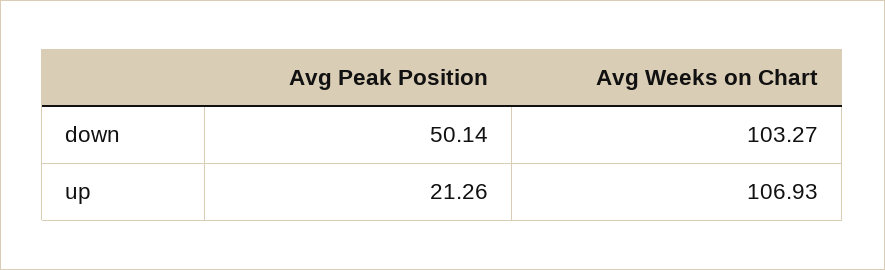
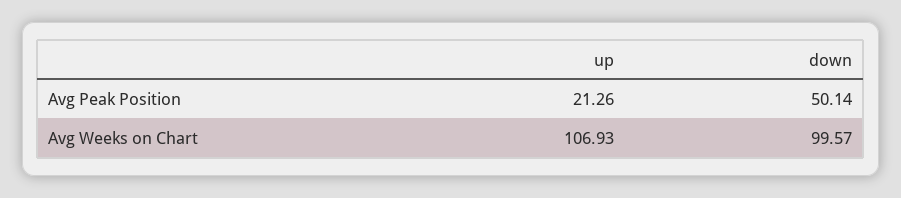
Avg Weeks on Chart, down: 103.27 -> 99.57

